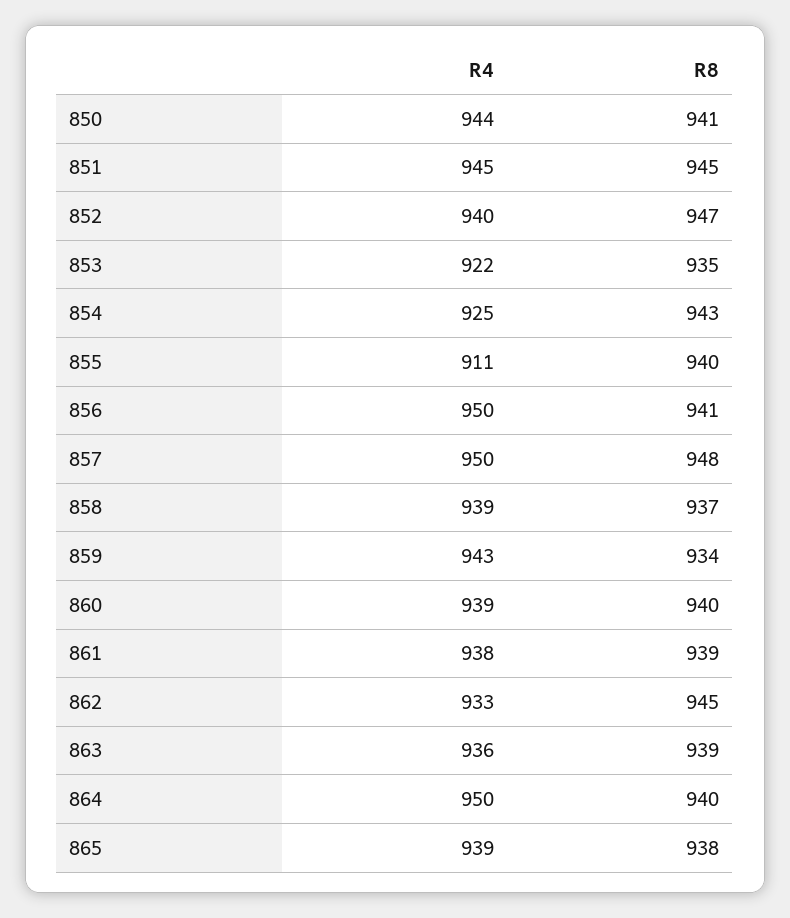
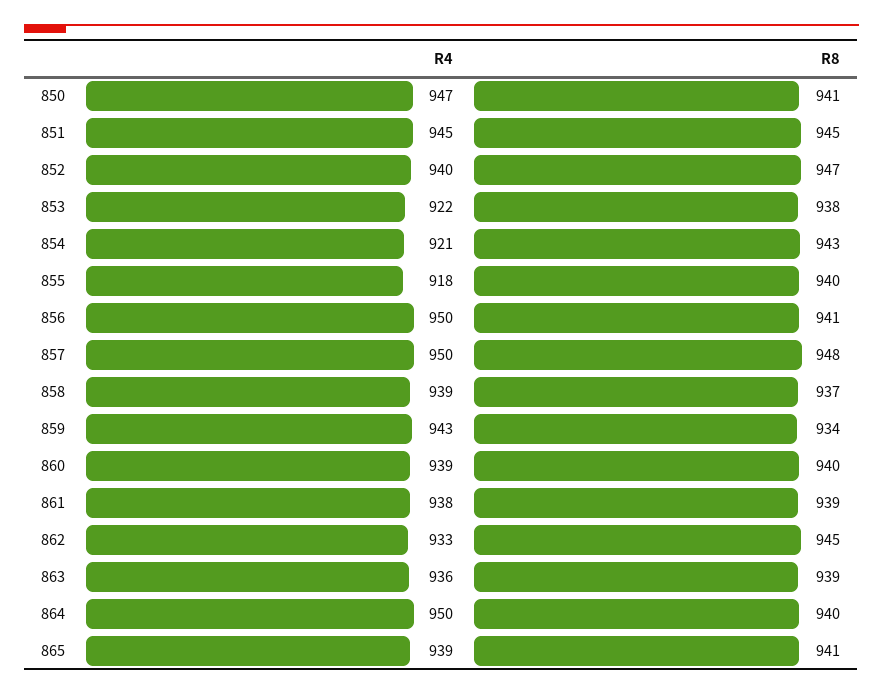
R4, 850: 944 -> 947
R8, 853: 935 -> 938
R4, 854: 925 -> 921
R4, 855: 911 -> 918
R8, 865: 938 -> 941

